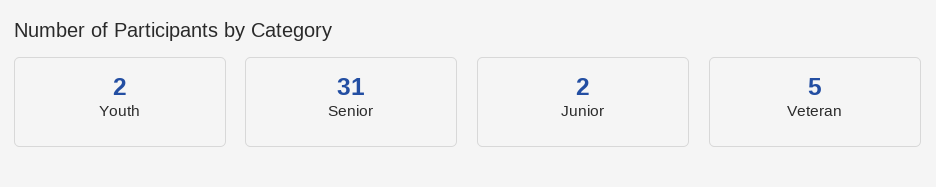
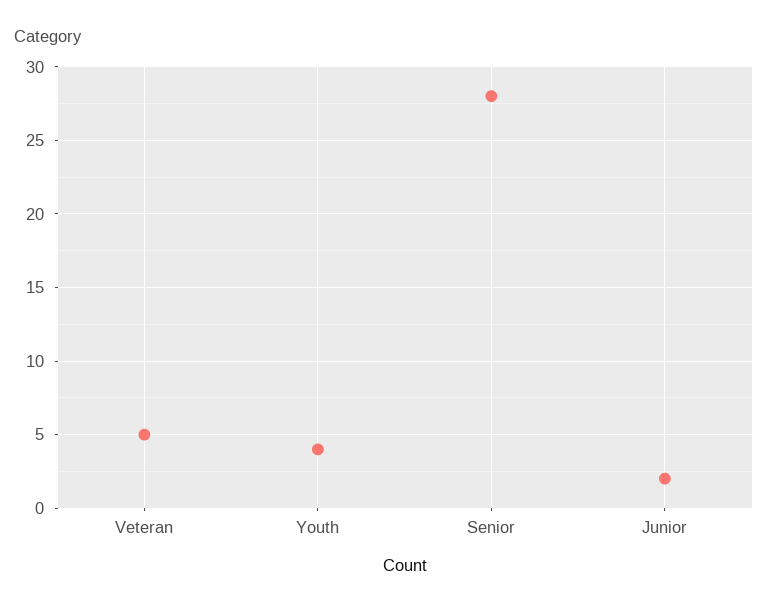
Youth: 2 -> 4
Senior: 31 -> 28

